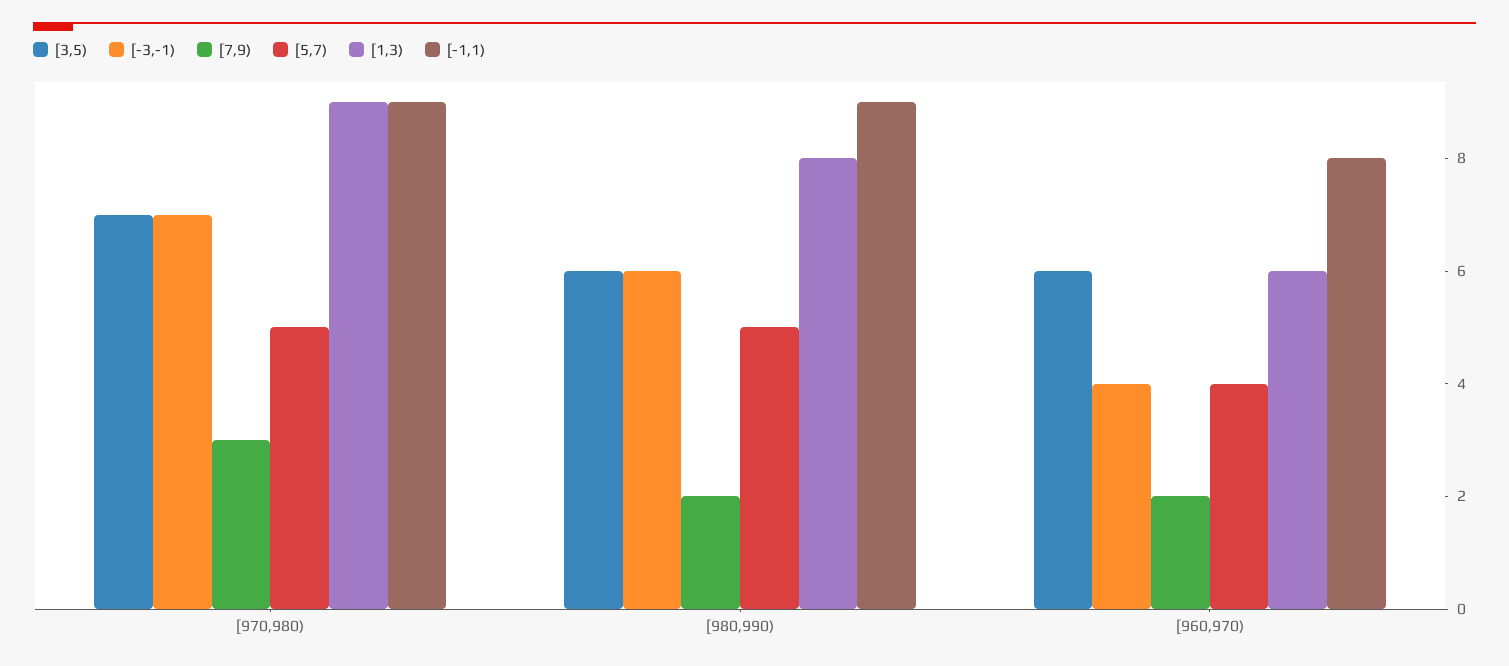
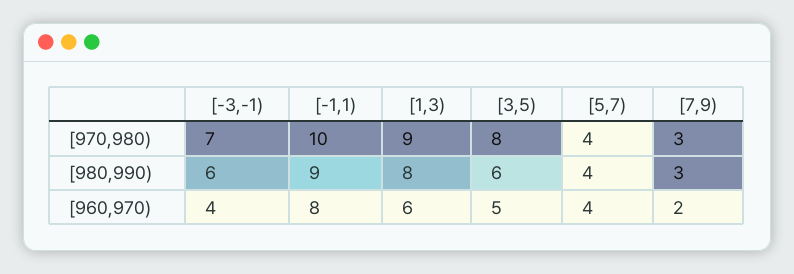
[3,5), [970,980): 7 -> 8
[5,7), [970,980): 5 -> 4
[-1,1), [970,980): 9 -> 10
[7,9), [980,990): 2 -> 3
[5,7), [980,990): 5 -> 4
[3,5), [960,970): 6 -> 5

